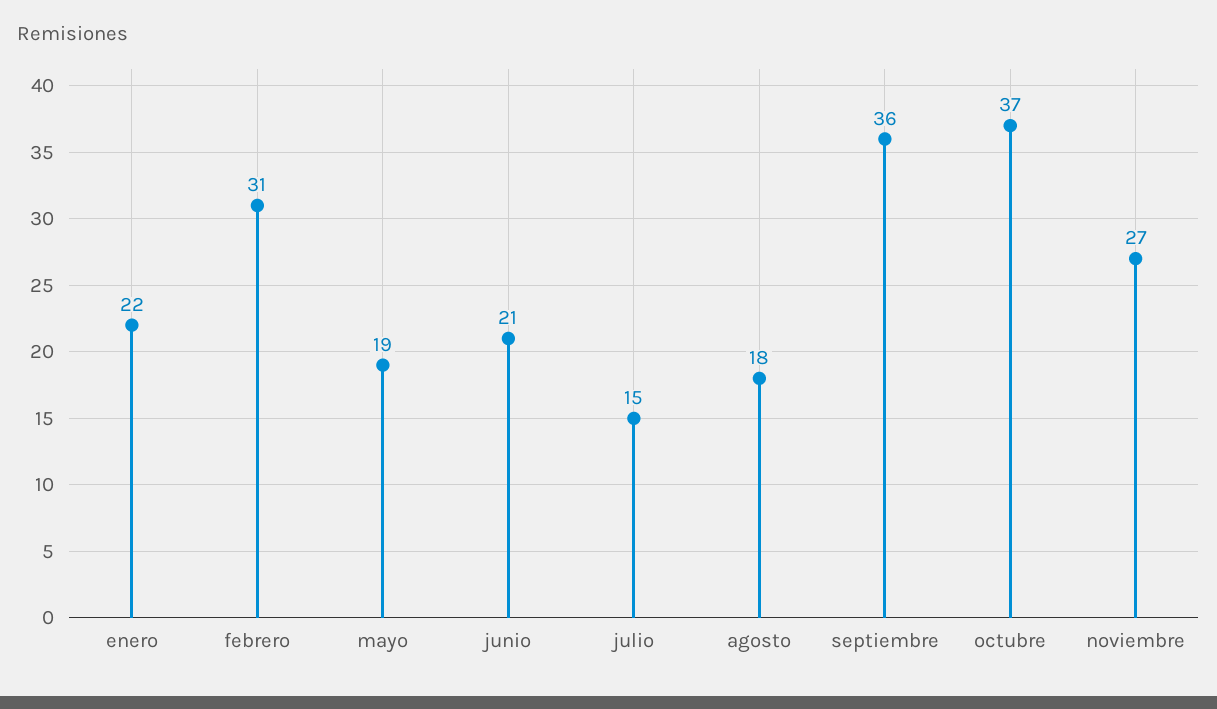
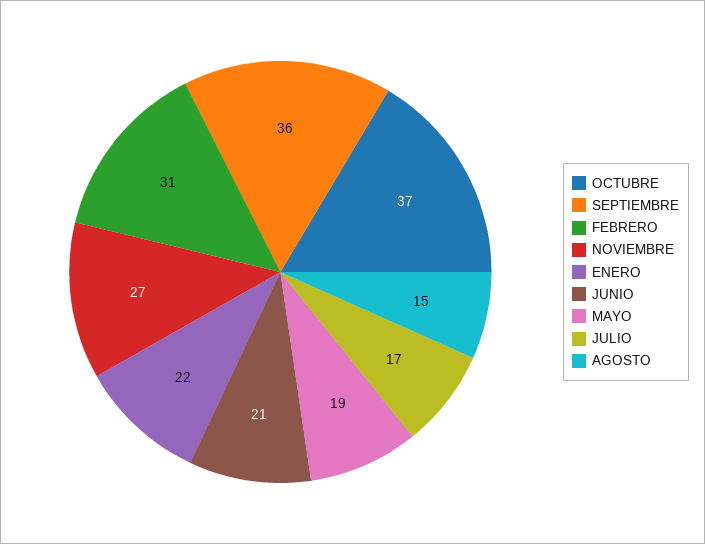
julio: 15 -> 17
agosto: 18 -> 15

